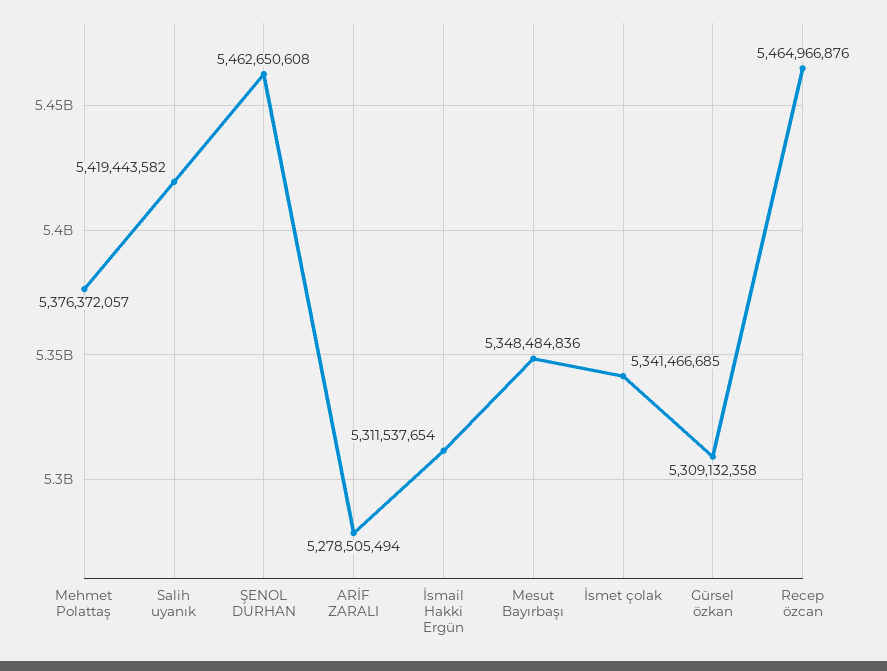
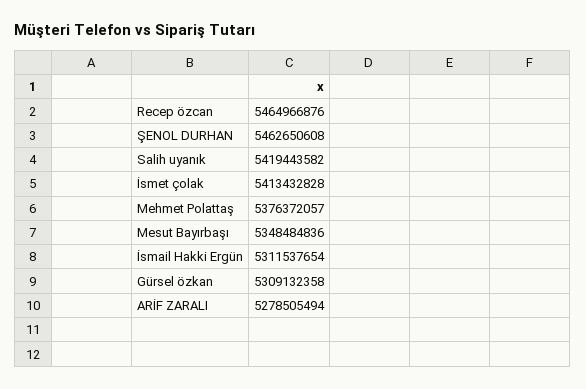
İsmet çolak: 5341466685 -> 5413432828

